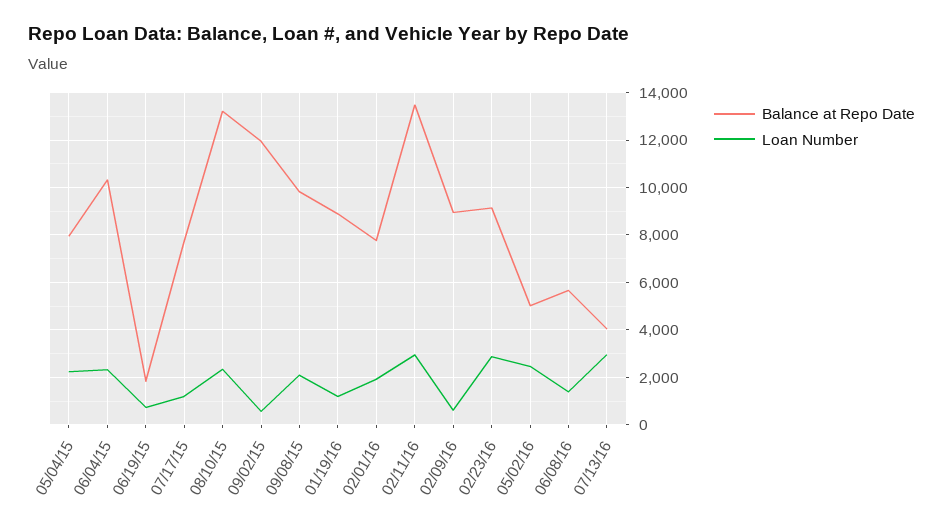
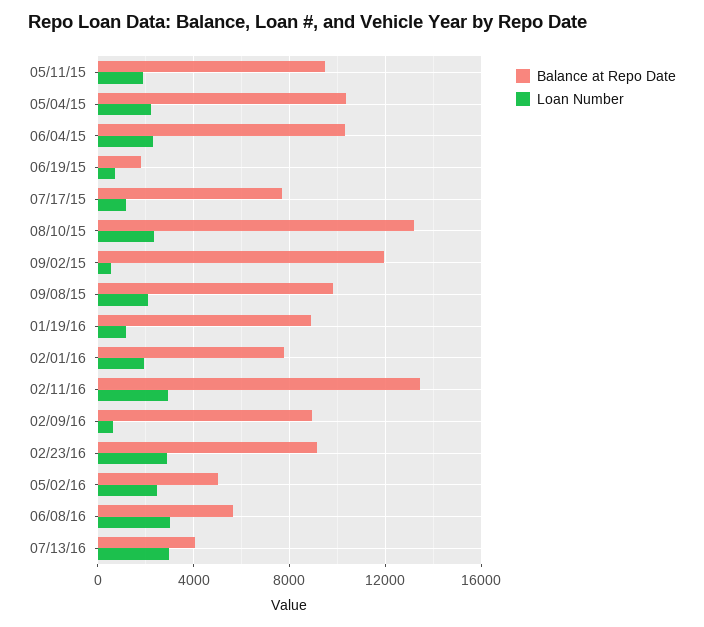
Balance at Repo Date, 05/04/15: 8000 -> 10500
Loan Number, 06/08/16: 1500 -> 3000
Balance at Repo Date, 05/11/15: none -> 9500
Loan Number, 05/11/15: none -> 2000

